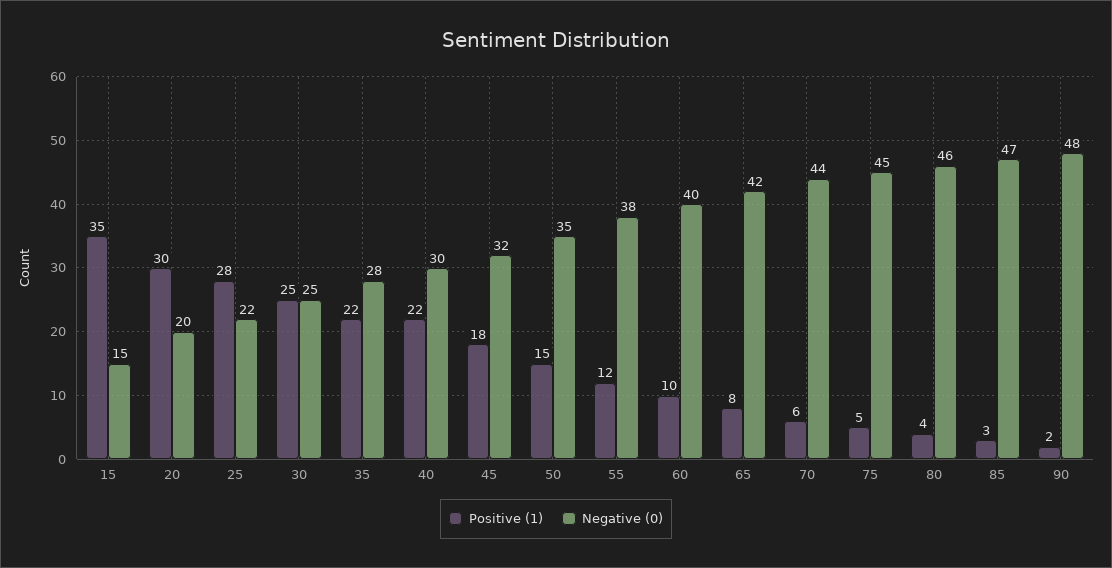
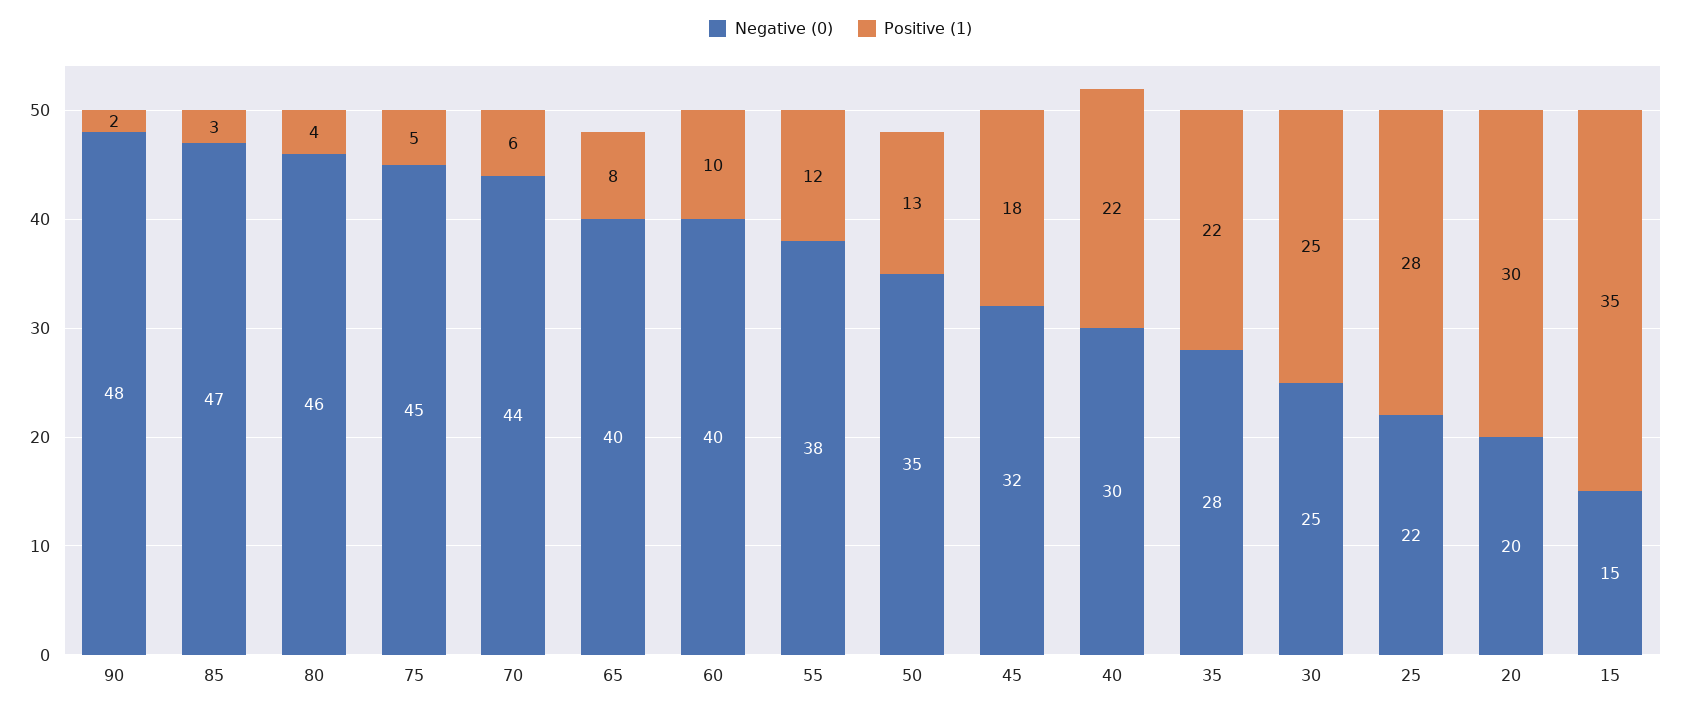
Positive (1), 50: 15 -> 13
Negative (0), 65: 42 -> 40

